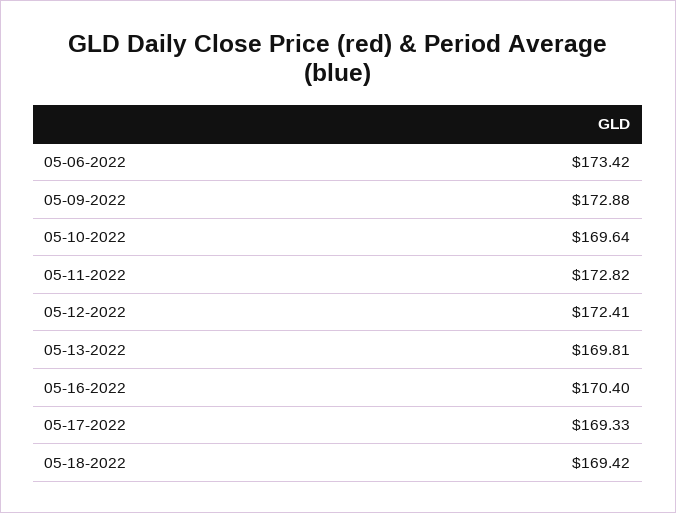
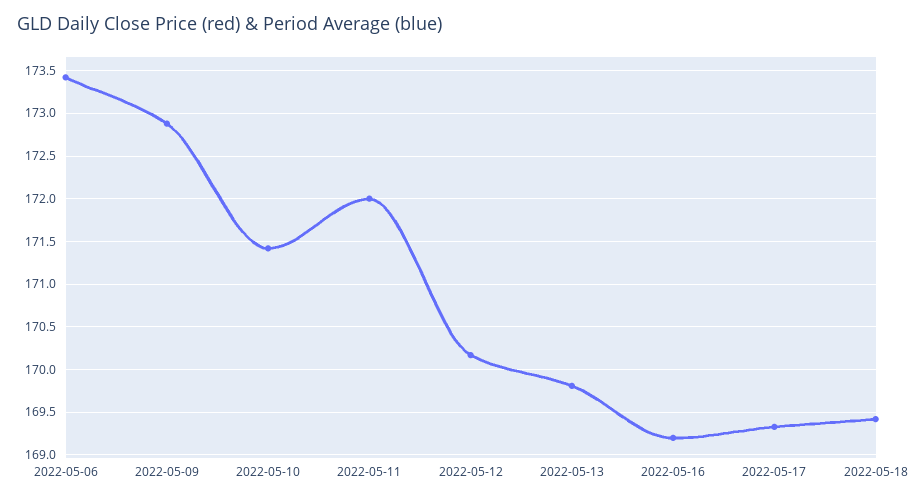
05-10-2022: 169.64 -> 171.4
05-11-2022: 172.82 -> 172
05-12-2022: 172.41 -> 170.2
05-16-2022: 170.4 -> 169.2

